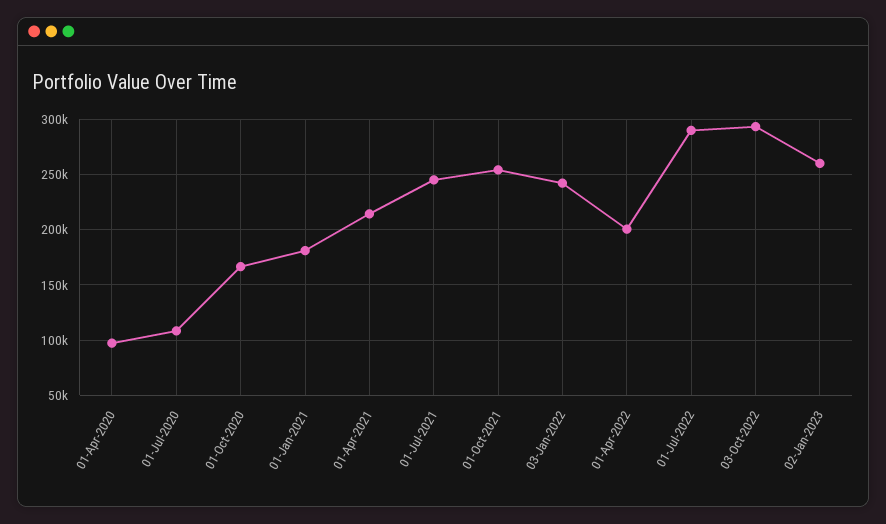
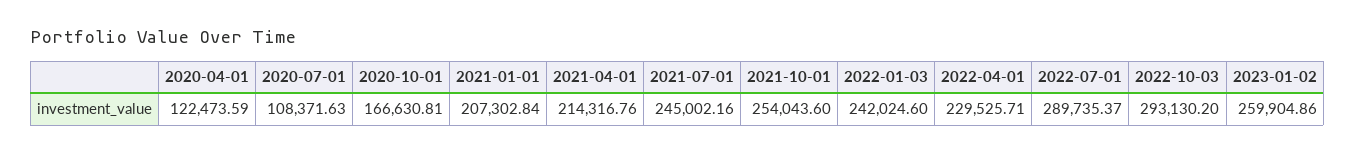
01-Apr-2020: 100000 -> 122473.59
01-Jan-2021: 180000 -> 207302.84
01-Apr-2022: 200000 -> 229525.71

